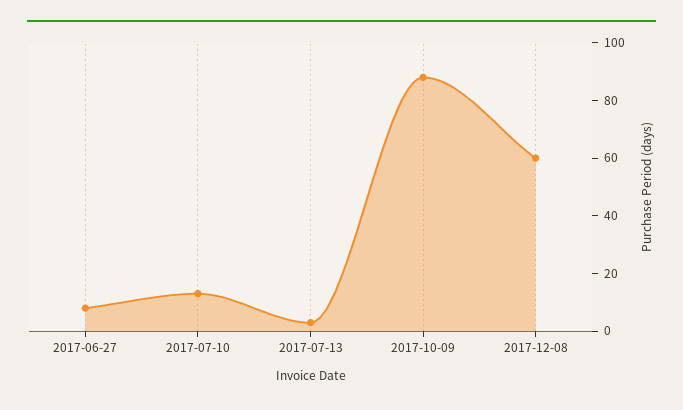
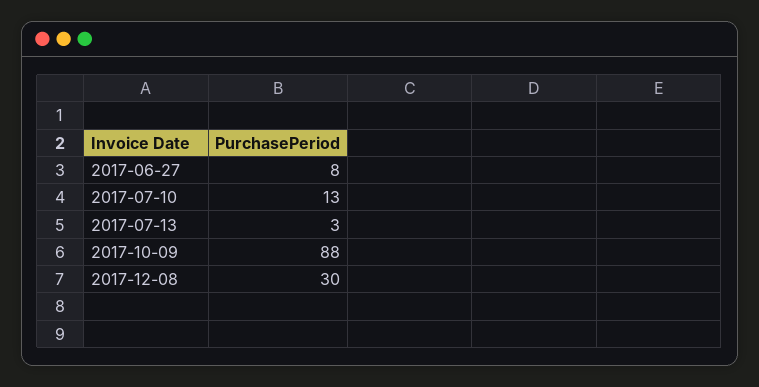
2017-12-08: 60 -> 30

